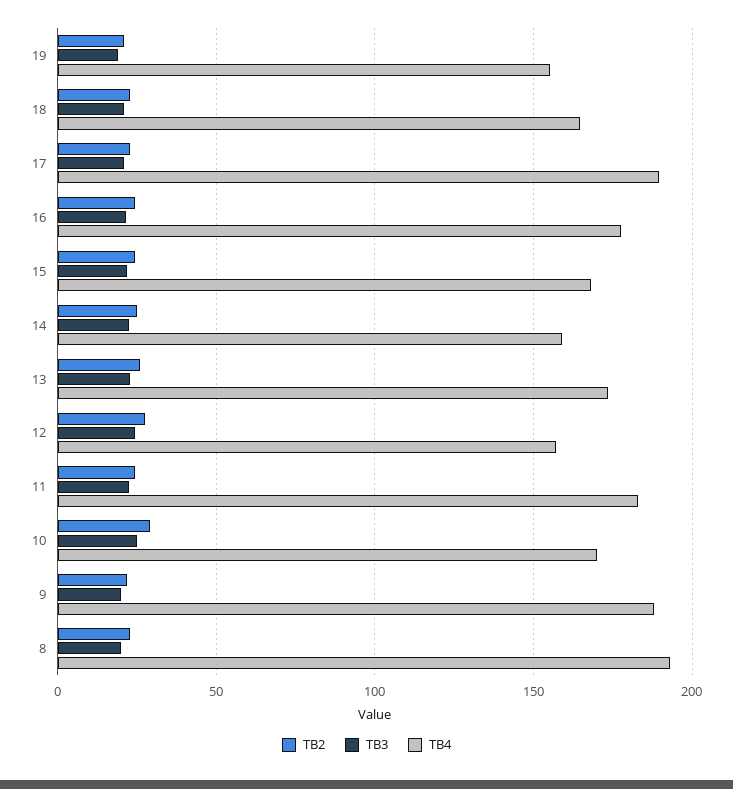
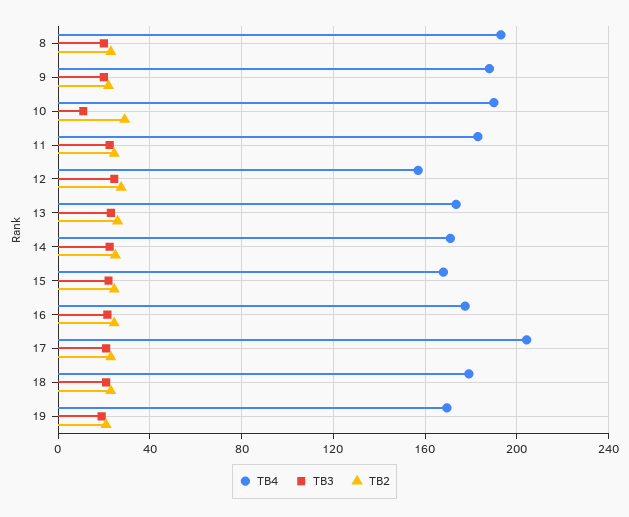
TB4, 19: 155 -> 170
TB4, 18: 165 -> 180
TB4, 17: 190 -> 205
TB4, 14: 160 -> 170
TB3, 10: 25 -> 10
TB4, 10: 170 -> 190

